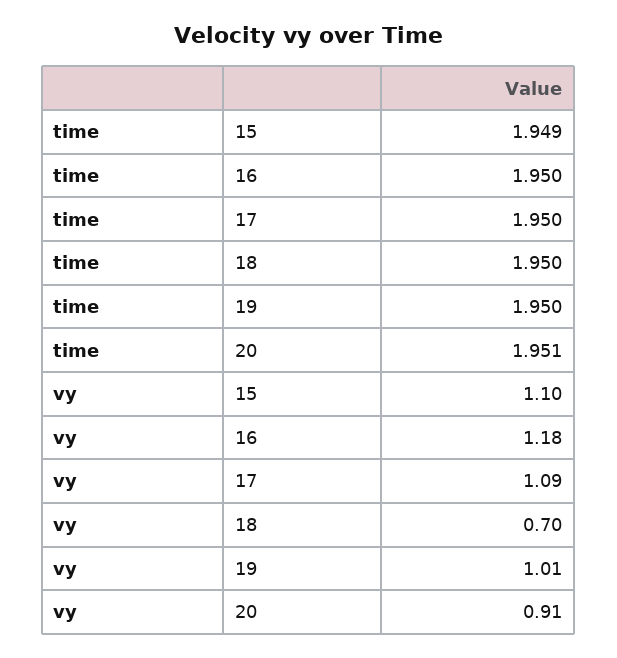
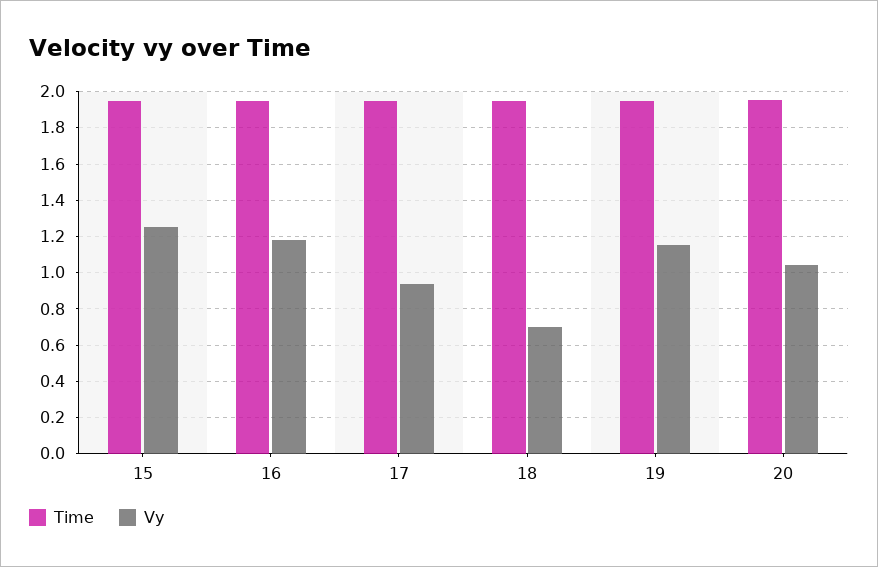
vy, 15: 1.1 -> 1.25
vy, 17: 1.09 -> 0.95
vy, 19: 1.01 -> 1.15
vy, 20: 0.91 -> 1.05

